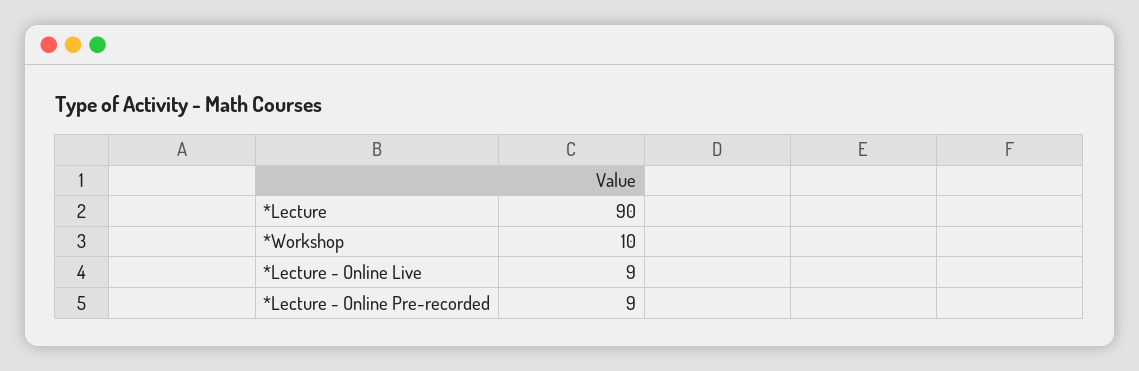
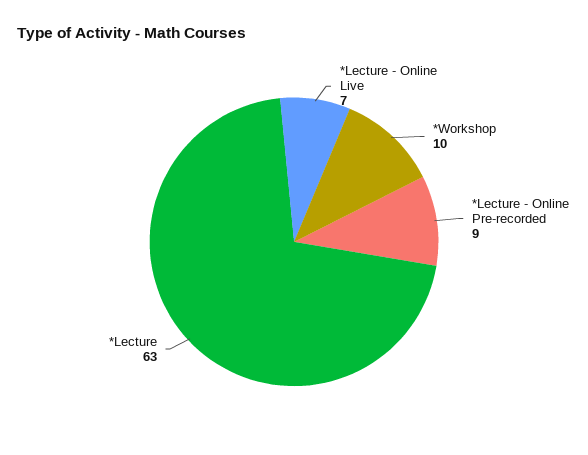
*Lecture: 90 -> 63
*Lecture - Online Live: 9 -> 7

